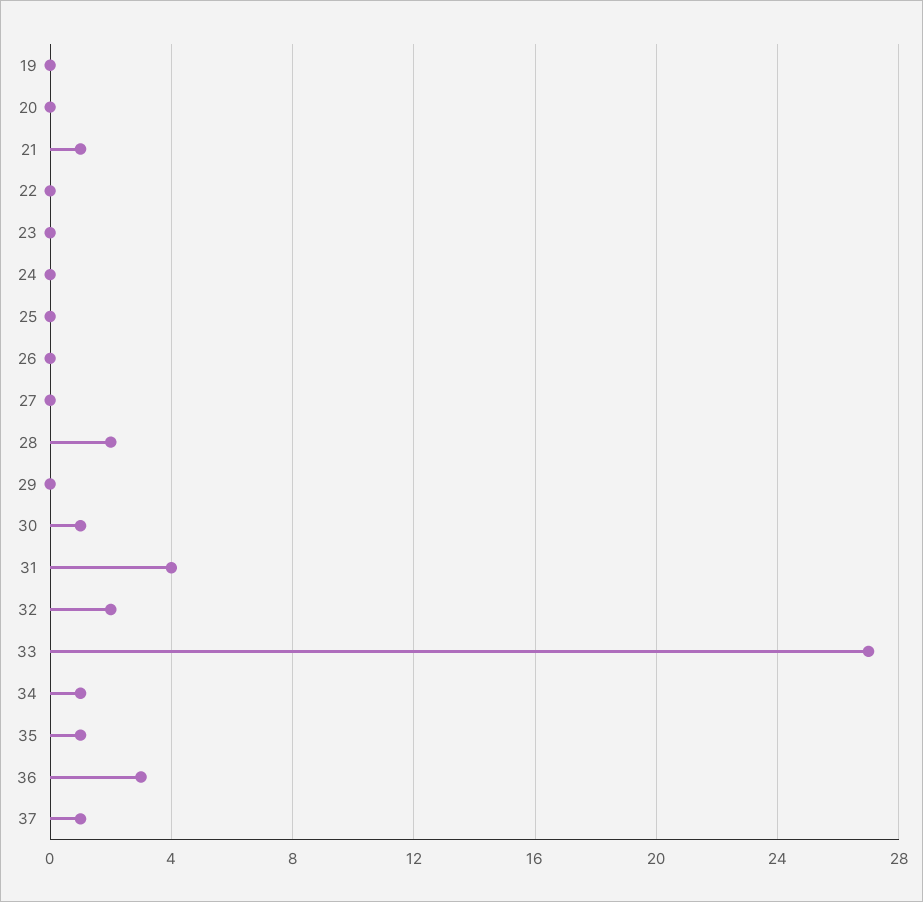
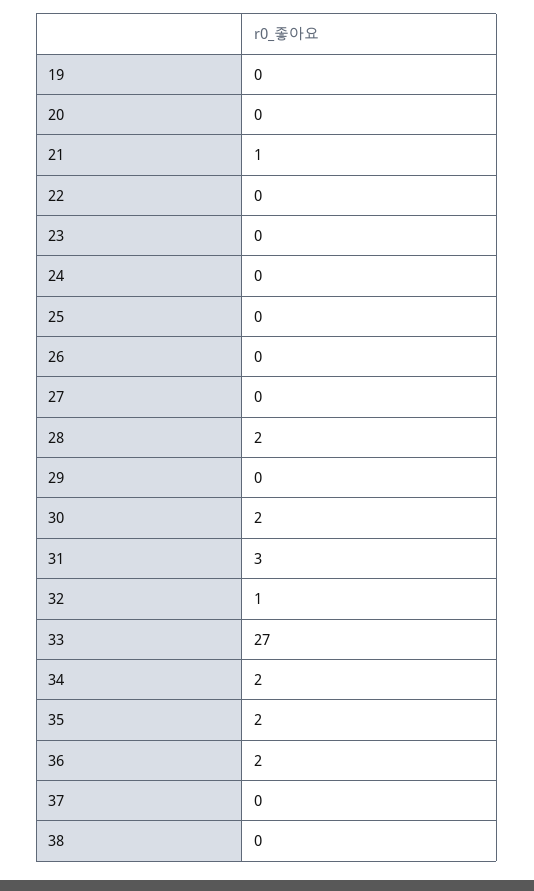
30: 1 -> 2
31: 4 -> 3
32: 2 -> 1
34: 1 -> 2
35: 1 -> 2
36: 3 -> 2
37: 1 -> 0
38: none -> 0

